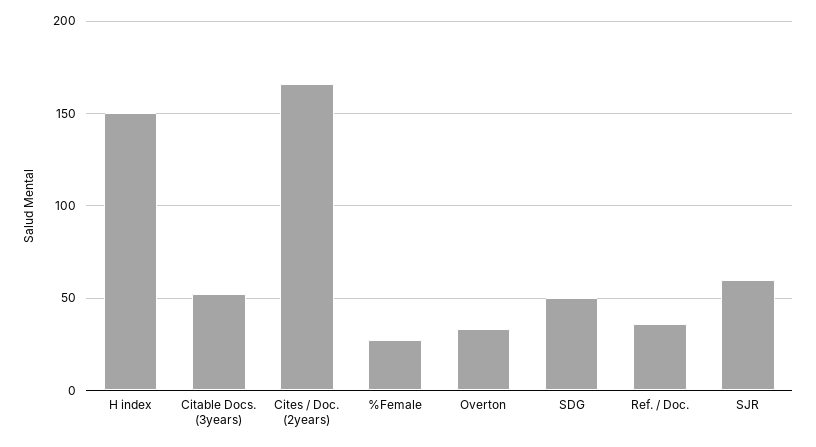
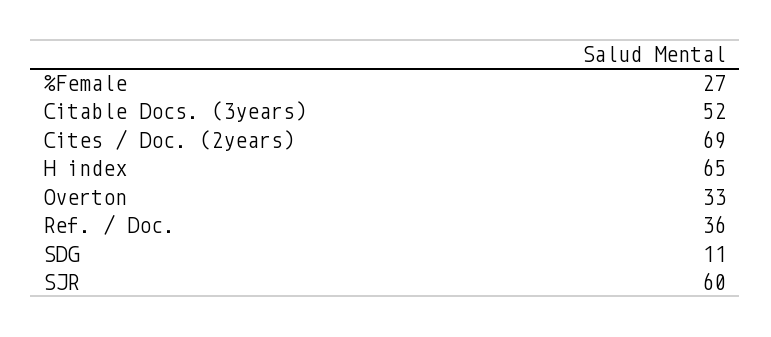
H index: 150 -> 65
Cites / Doc. (2years): 165 -> 69
SDG: 50 -> 11

